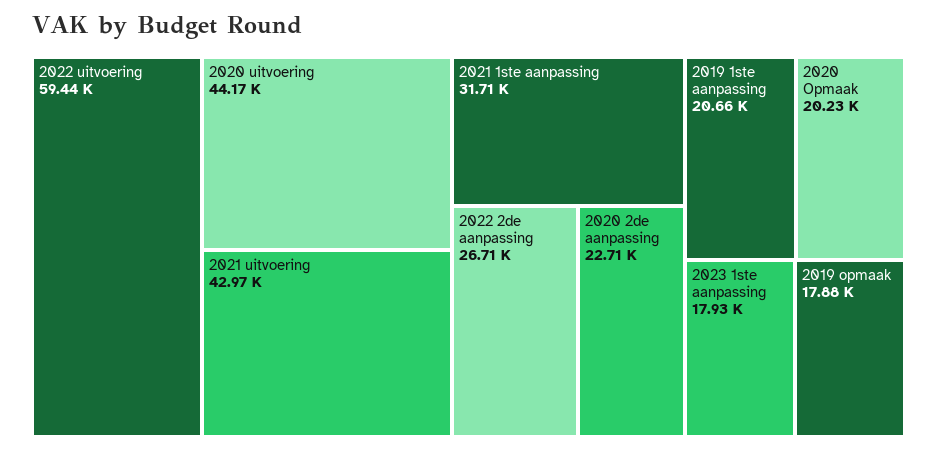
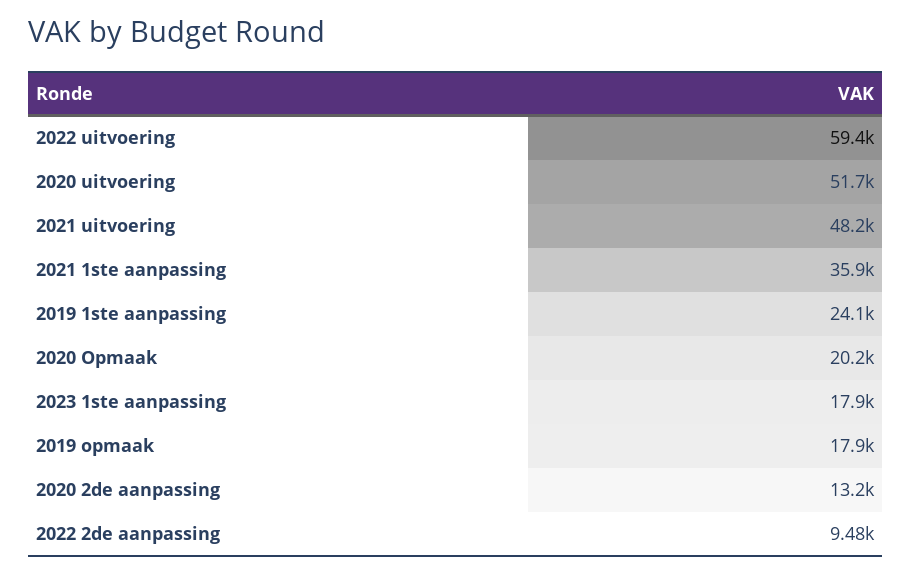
2020 uitvoering: 44170 -> 51700
2021 uitvoering: 42970 -> 48200
2021 1ste aanpassing: 31710 -> 35900
2022 2de aanpassing: 26710 -> 9480
2020 2de aanpassing: 22710 -> 13200
2019 1ste aanpassing: 20660 -> 24100

